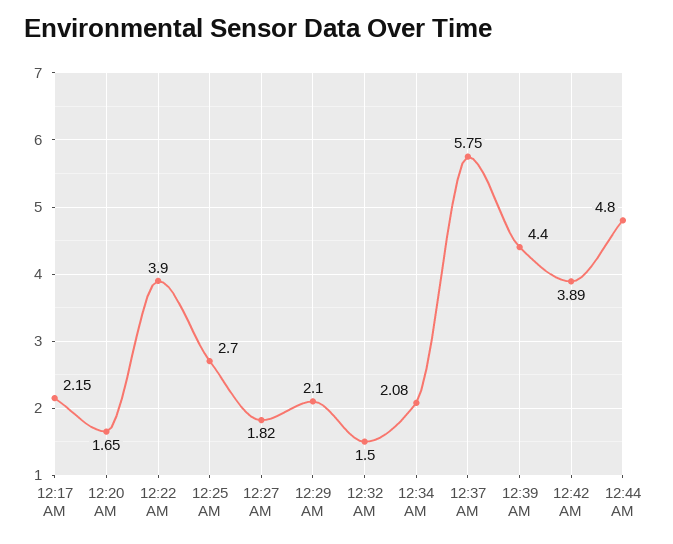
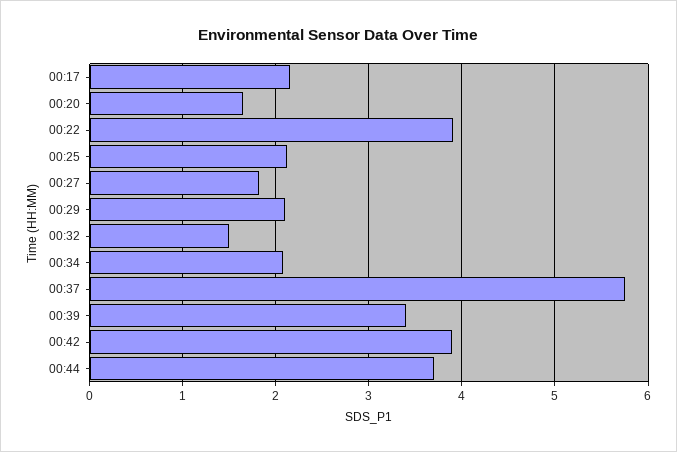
12:25 AM: 2.7 -> 2.1
12:39 AM: 4.4 -> 3.4
12:44 AM: 4.8 -> 3.7

